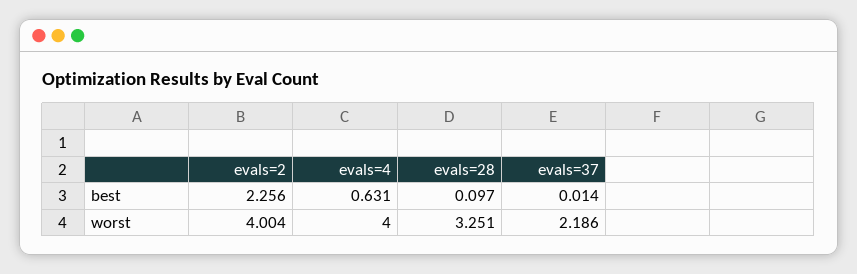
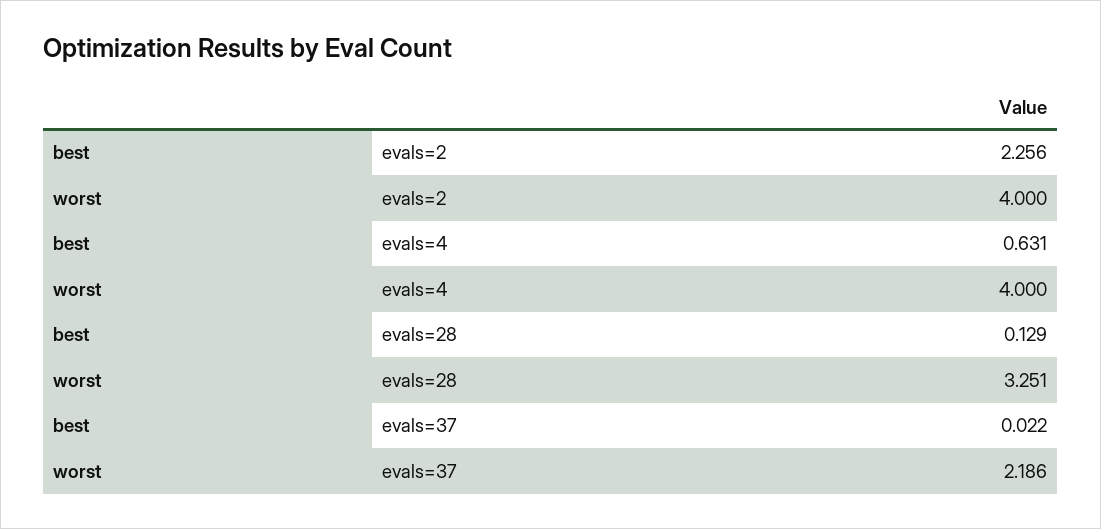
evals=28, best: 0.097 -> 0.129
evals=37, best: 0.014 -> 0.022
evals=2, worst: 4.004 -> 4

